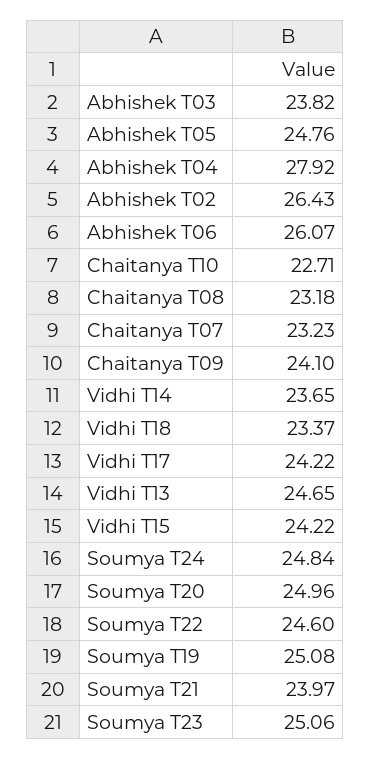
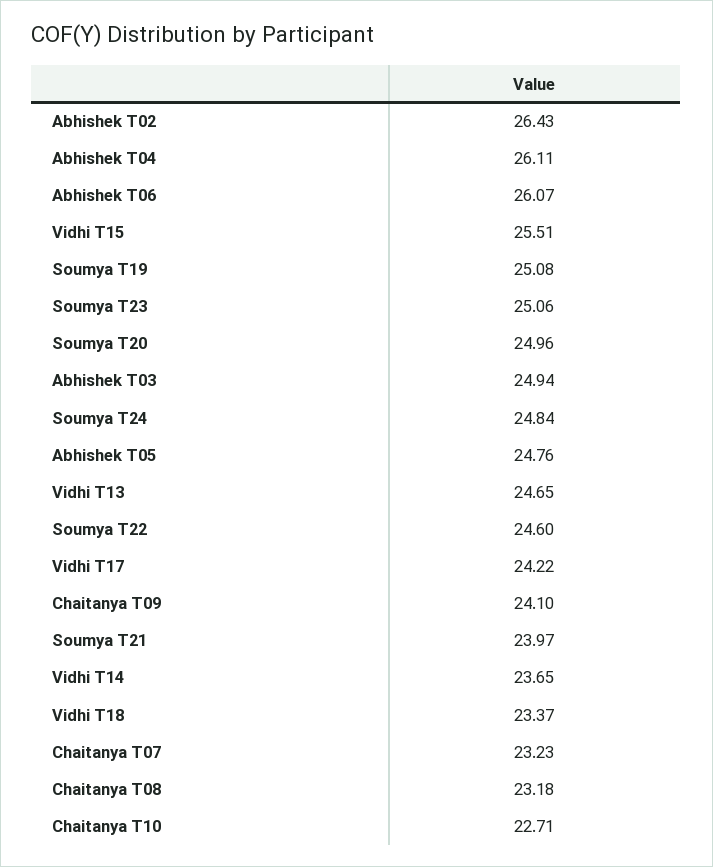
Abhishek T03: 23.82 -> 24.94
Abhishek T04: 27.92 -> 26.11
Vidhi T15: 24.22 -> 25.51

